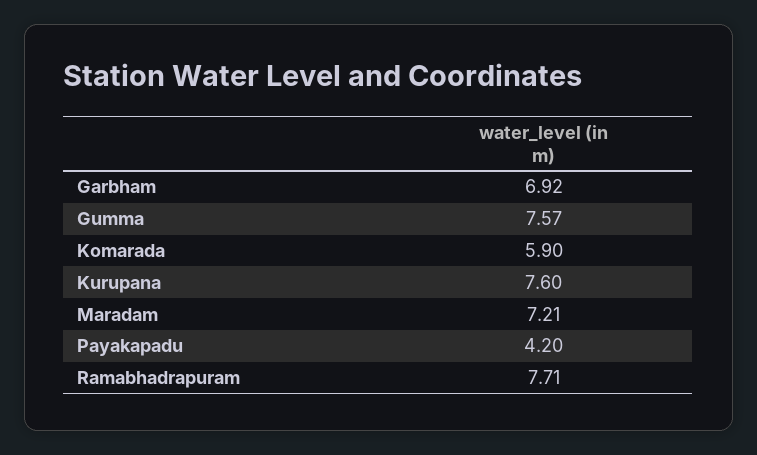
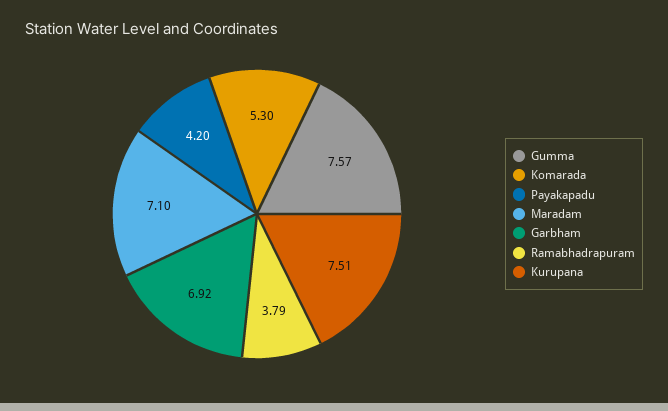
Komarada: 5.9 -> 5.3
Kurupana: 7.6 -> 7.51
Maradam: 7.21 -> 7.1
Ramabhadrapuram: 7.71 -> 3.79

